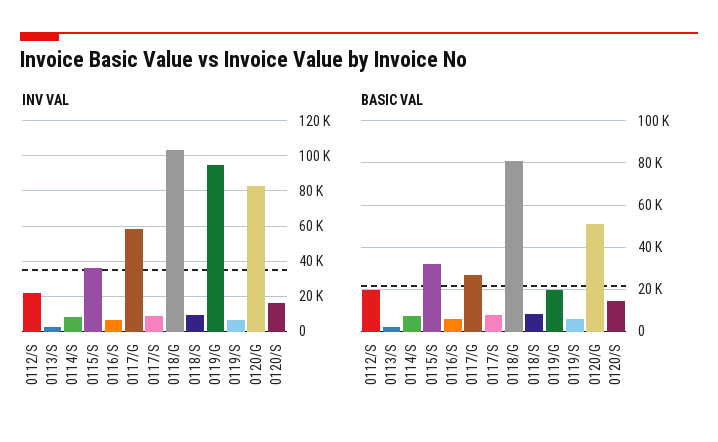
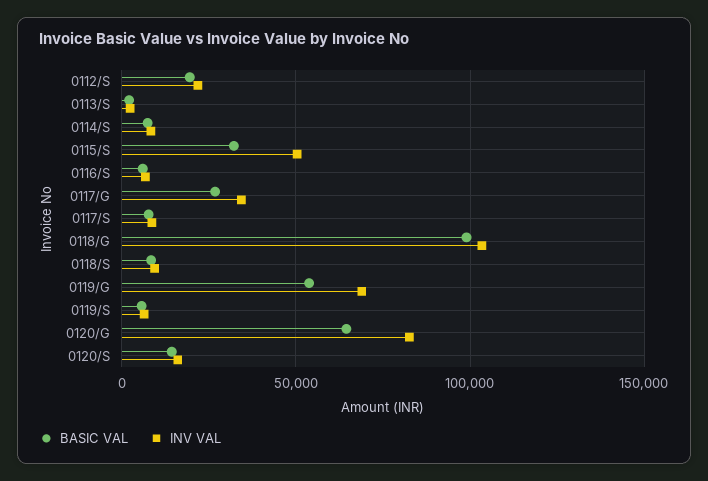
INV VAL, 0115/S: 35000 -> 50000
INV VAL, 0117/G: 60000 -> 35000
INV VAL, 0119/G: 95000 -> 70000
BASIC VAL, 0118/G: 80000 -> 100000
BASIC VAL, 0119/G: 20000 -> 55000
BASIC VAL, 0120/G: 50000 -> 65000

